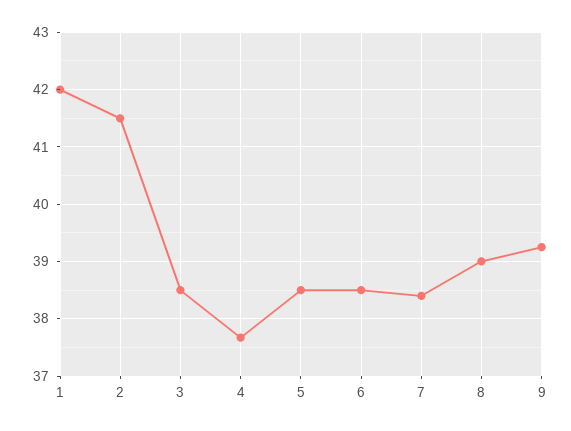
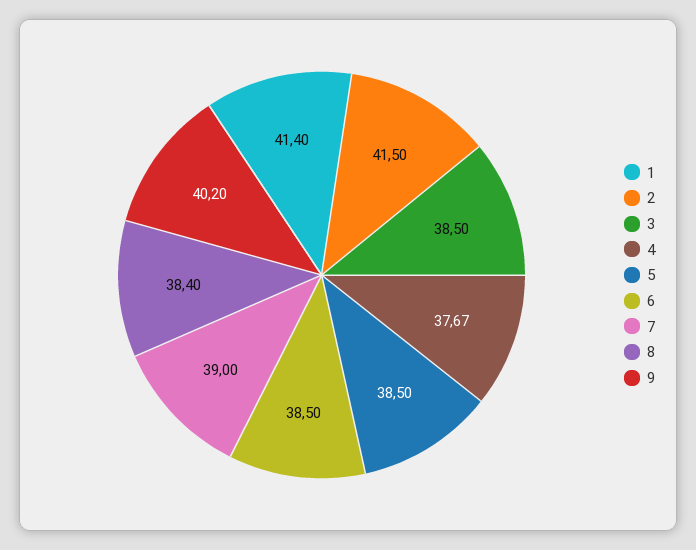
1: 42 -> 41.4
7: 38.4 -> 39
8: 39 -> 38.4
9: 39.2 -> 40.2

